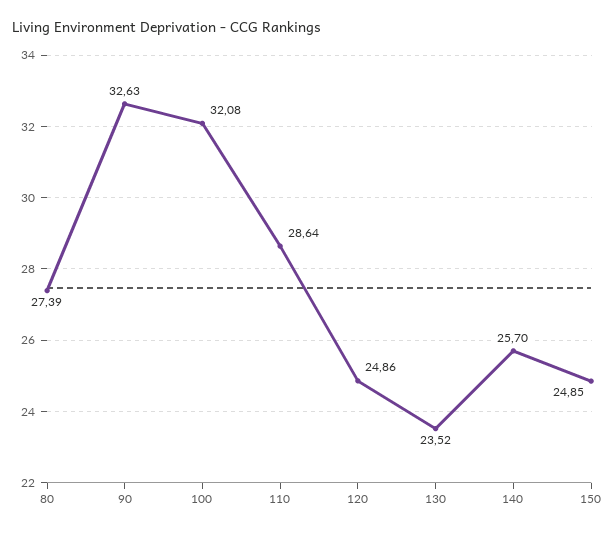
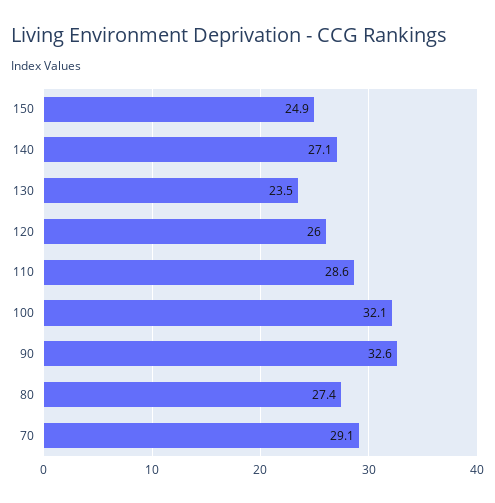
120: 24.86 -> 26
140: 25.7 -> 27.1
70: none -> 29.1

